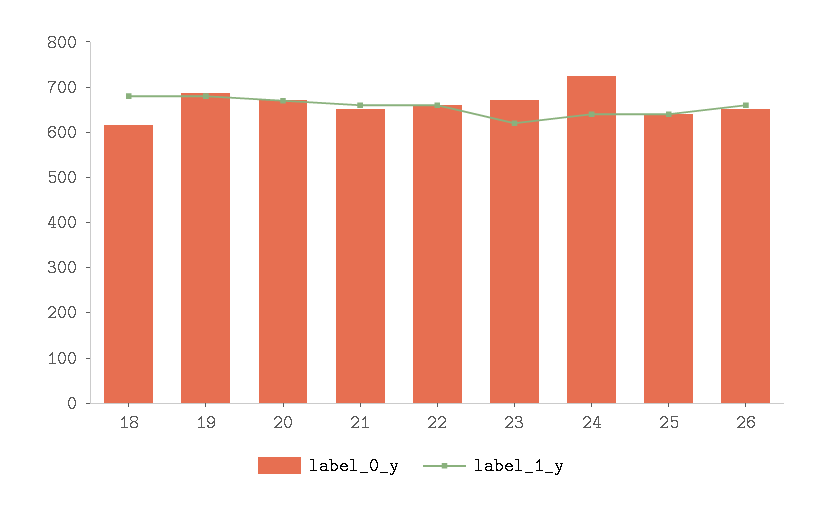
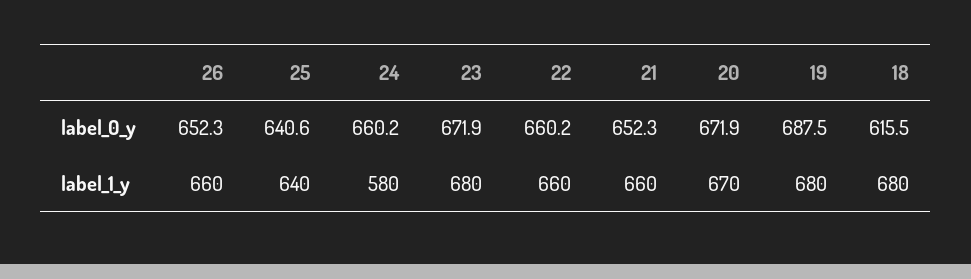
label_1_y, 23: 620 -> 680
label_0_y, 24: 720 -> 660.2
label_1_y, 24: 640 -> 580

